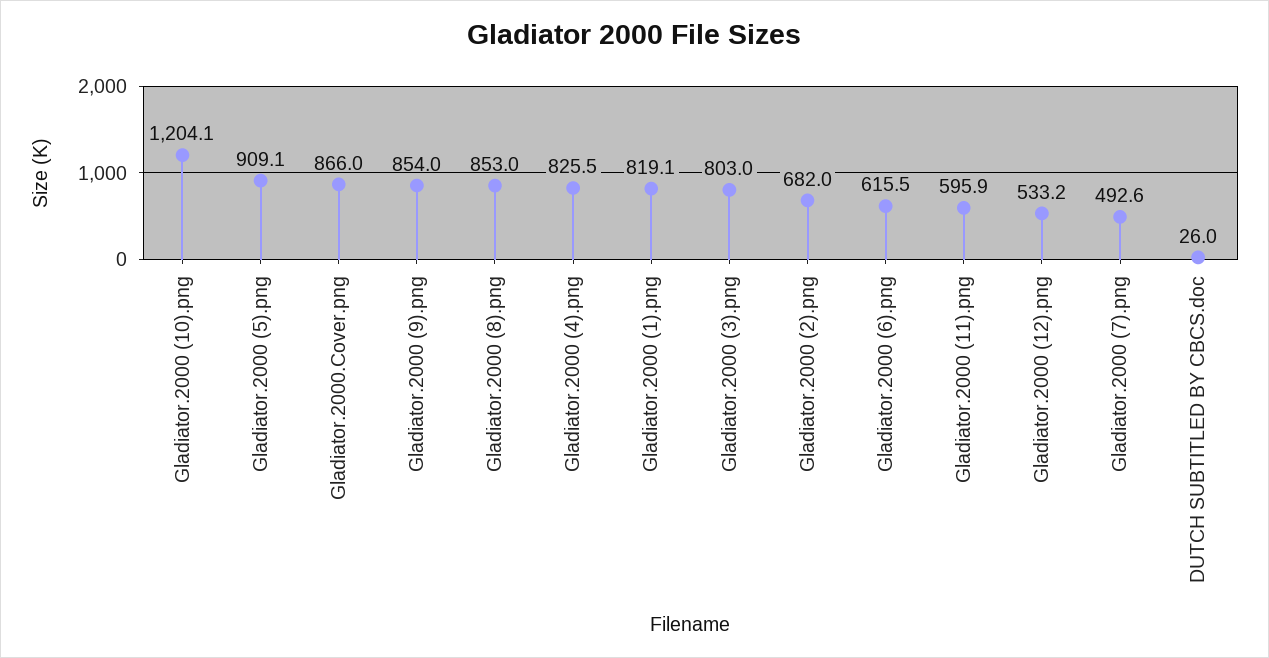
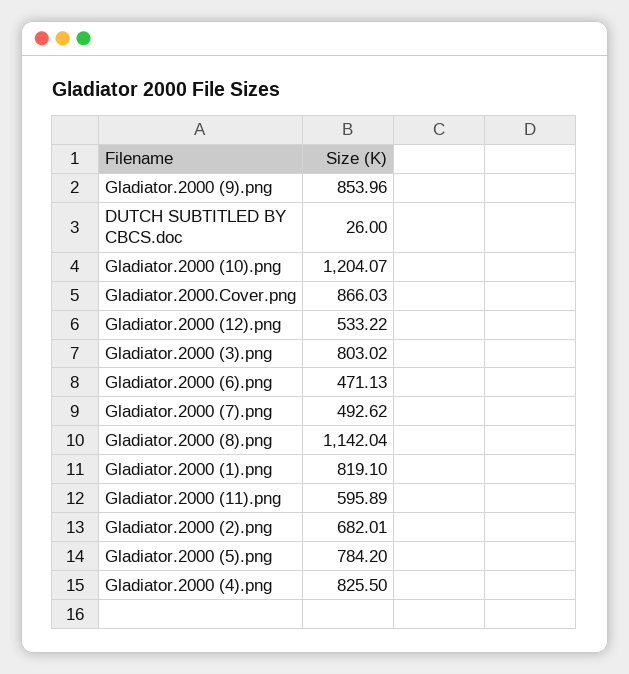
Gladiator.2000 (5).png: 909.1 -> 784.2
Gladiator.2000 (8).png: 853 -> 1142.04
Gladiator.2000 (6).png: 615.5 -> 471.13

